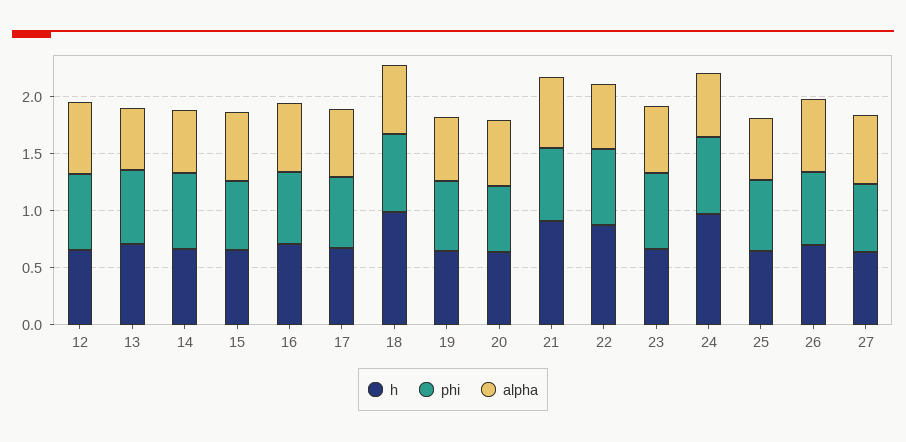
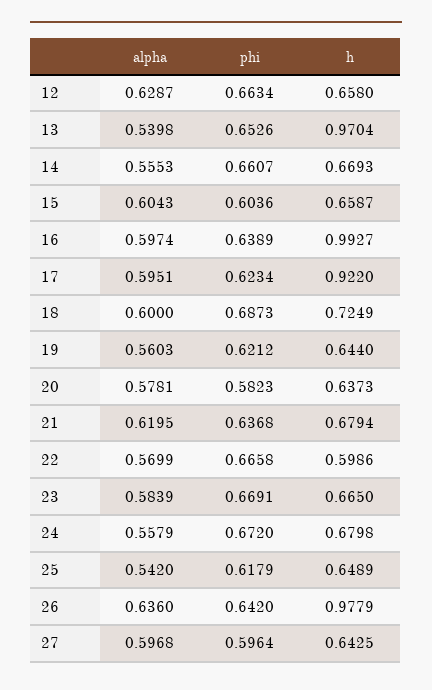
h, 13: 0.7 -> 0.9704
h, 16: 0.7 -> 0.9927
h, 17: 0.7 -> 0.922
h, 18: 1 -> 0.7249
h, 21: 0.9 -> 0.6794
h, 22: 0.9 -> 0.5986
h, 24: 1 -> 0.6798
h, 26: 0.7 -> 0.9779

